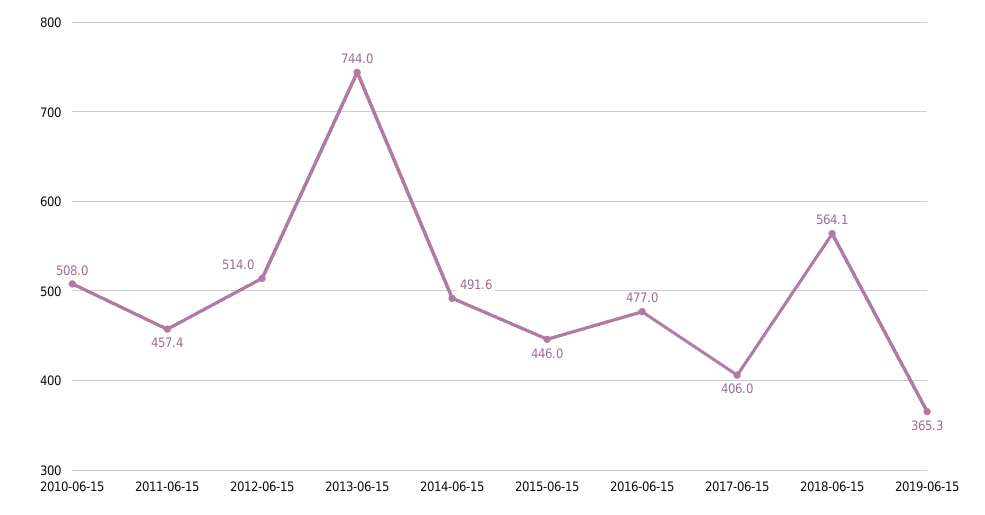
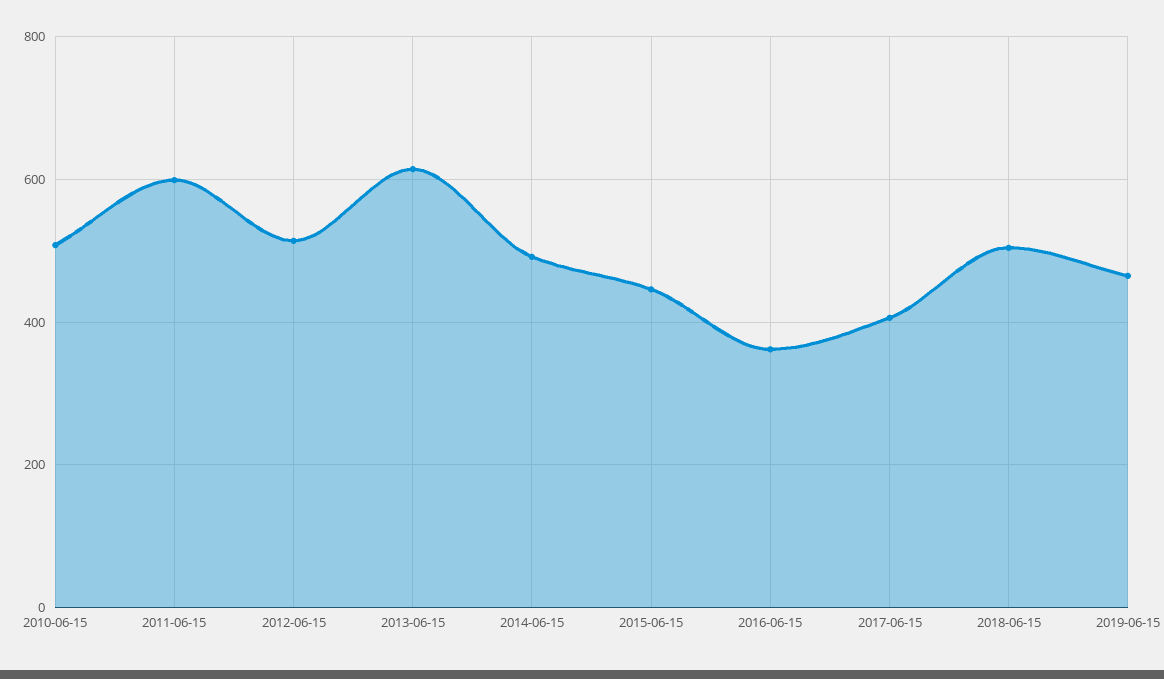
2011-06-15: 457.4 -> 600
2013-06-15: 744 -> 620
2016-06-15: 477 -> 360
2018-06-15: 564.1 -> 500
2019-06-15: 365.3 -> 460

